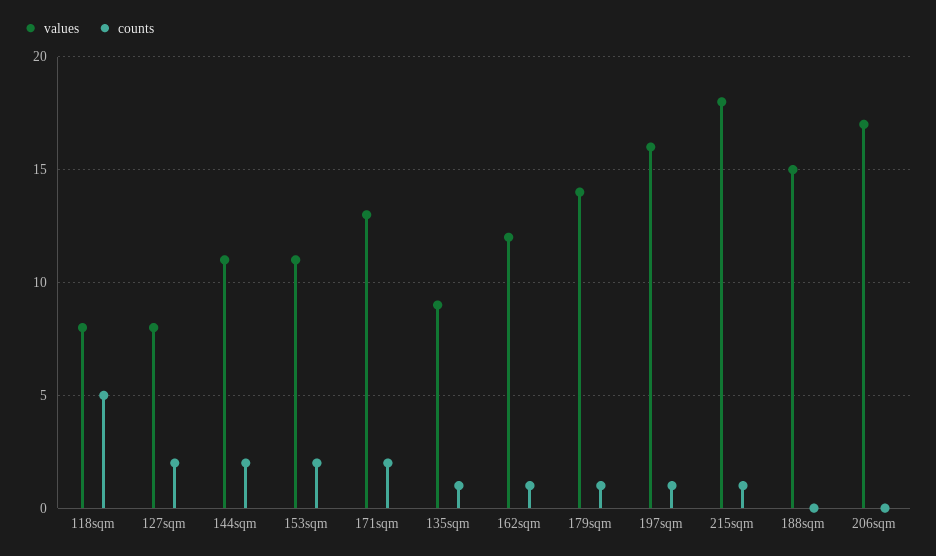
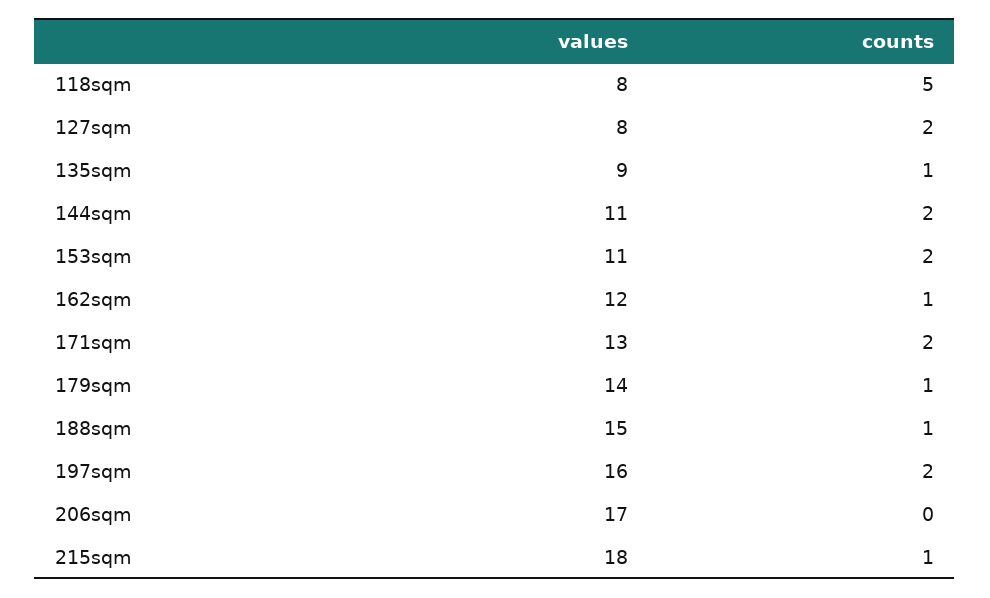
counts, 197sqm: 1 -> 2
counts, 188sqm: 0 -> 1

